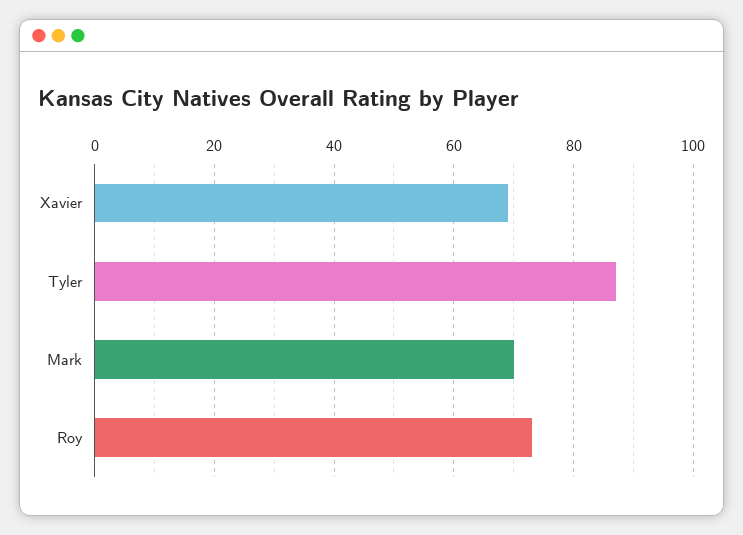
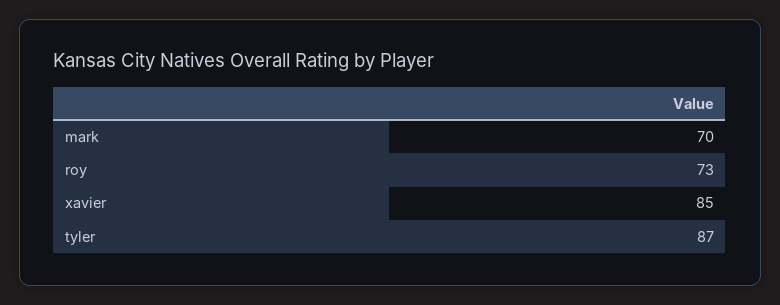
Xavier: 70 -> 85

